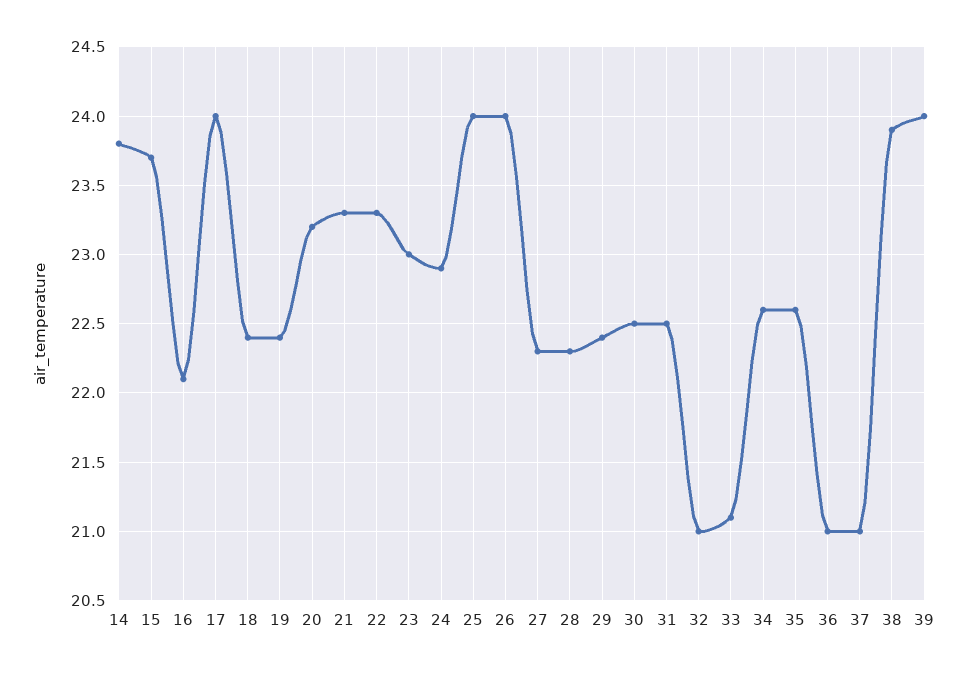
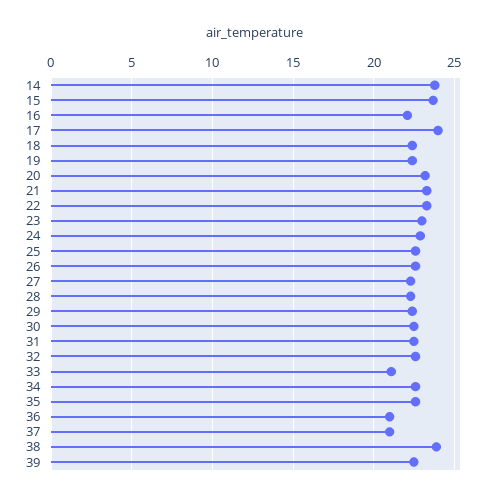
25: 24 -> 22.5
26: 24 -> 22.5
32: 21 -> 22.5
39: 24 -> 22.5

